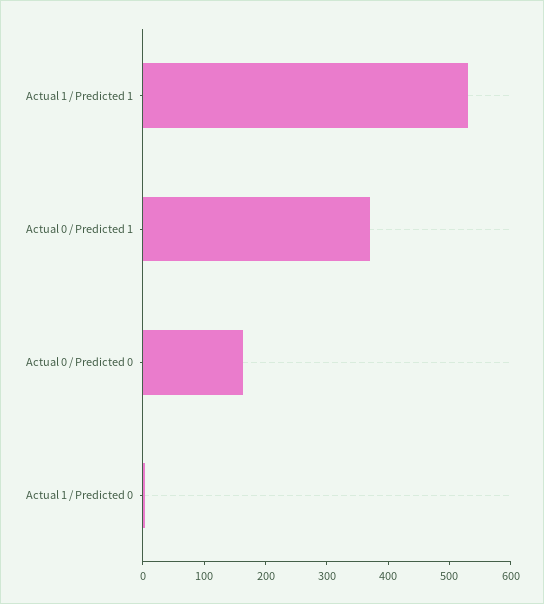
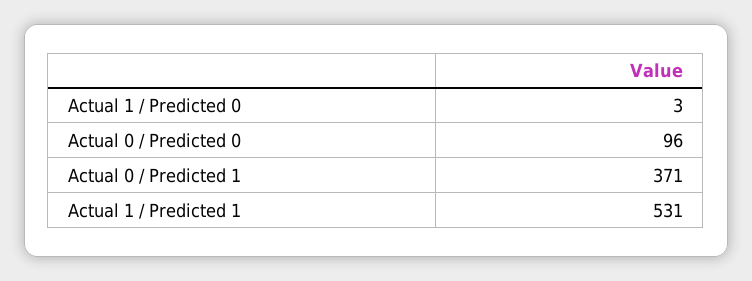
Actual 0 / Predicted 0: 160 -> 96

